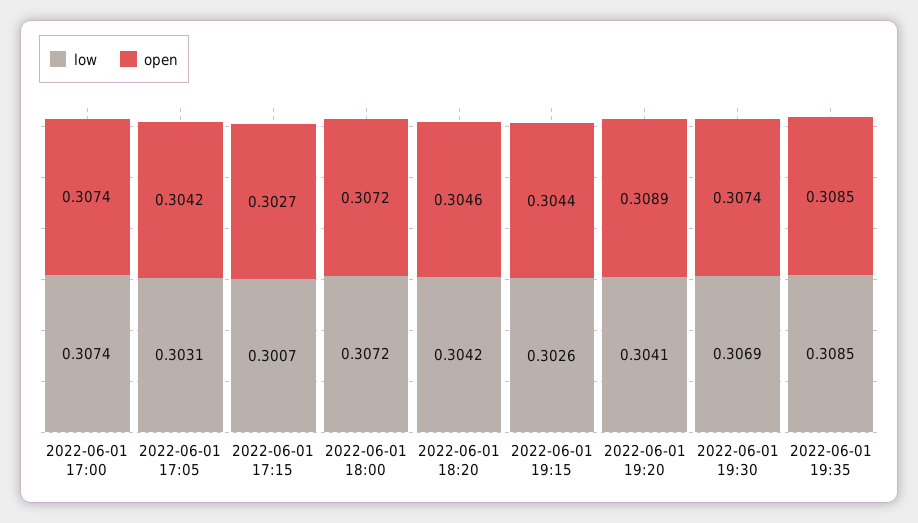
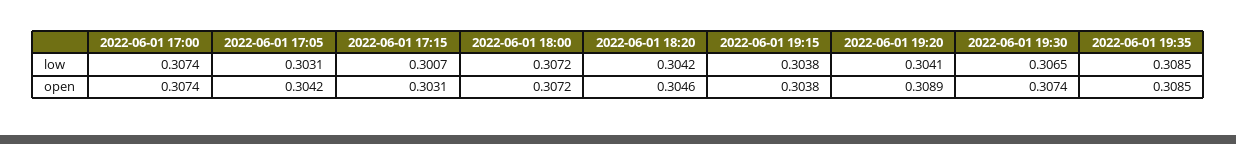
open, 2022-06-01 17:15: 0.3027 -> 0.3031
low, 2022-06-01 19:15: 0.3026 -> 0.3038
open, 2022-06-01 19:15: 0.3044 -> 0.3038
low, 2022-06-01 19:30: 0.3069 -> 0.3065

